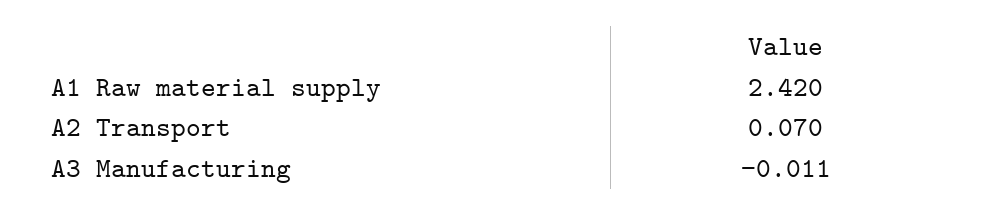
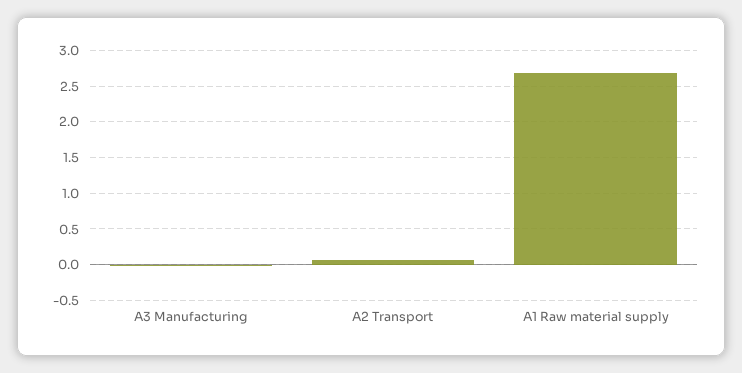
A1 Raw material supply: 2.42 -> 2.7

